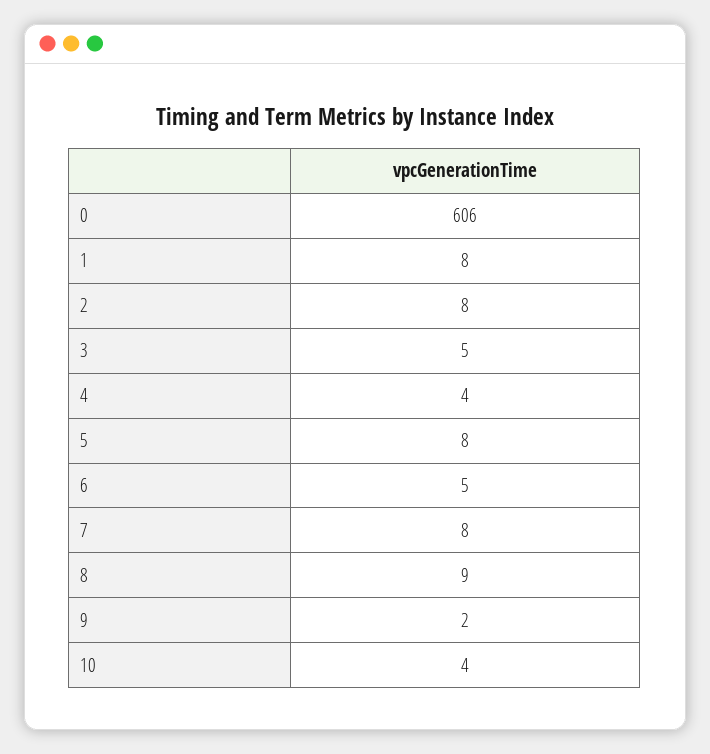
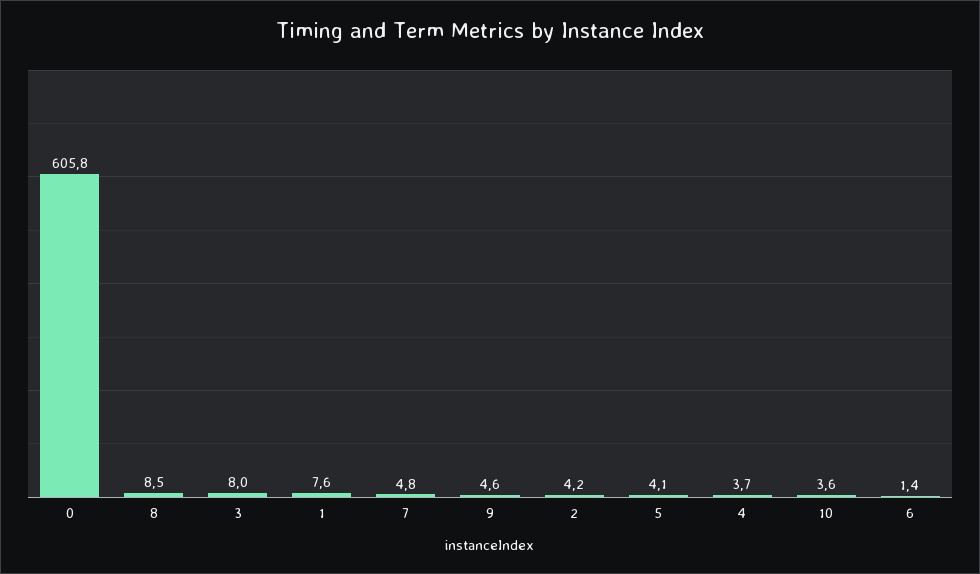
2: 8 -> 4.2
3: 5 -> 8
5: 8 -> 4.1
6: 5 -> 1.4
7: 8 -> 4.8
9: 2 -> 4.6

